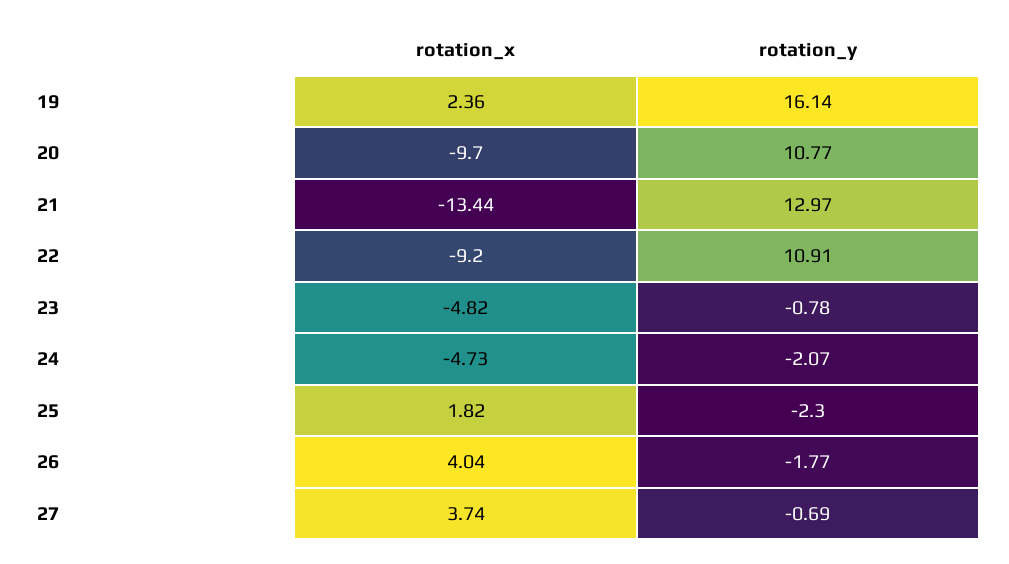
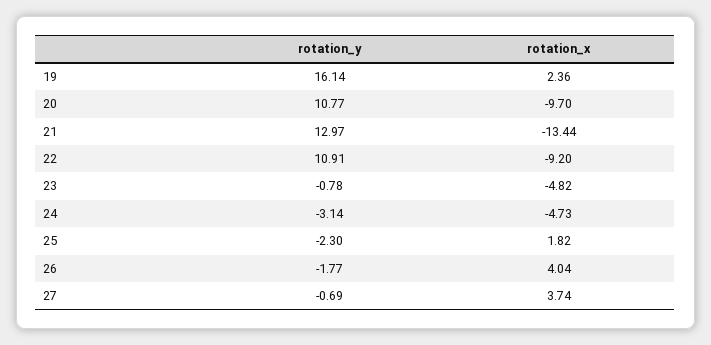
rotation_y, 24: -2.07 -> -3.14

